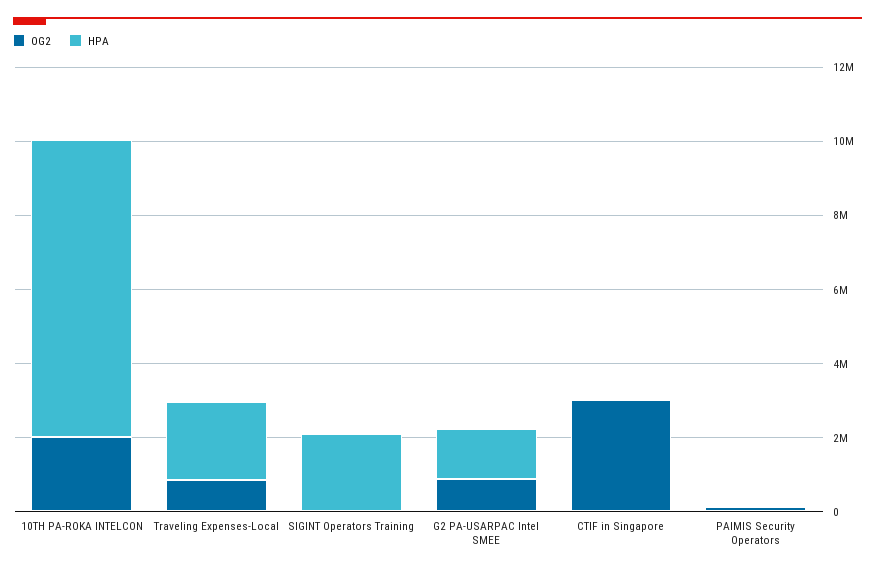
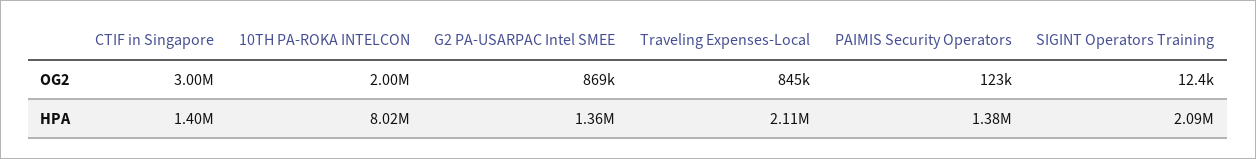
HPA, CTIF in Singapore: 0 -> 1400000
HPA, PAIMIS Security Operators: 0 -> 1380000

